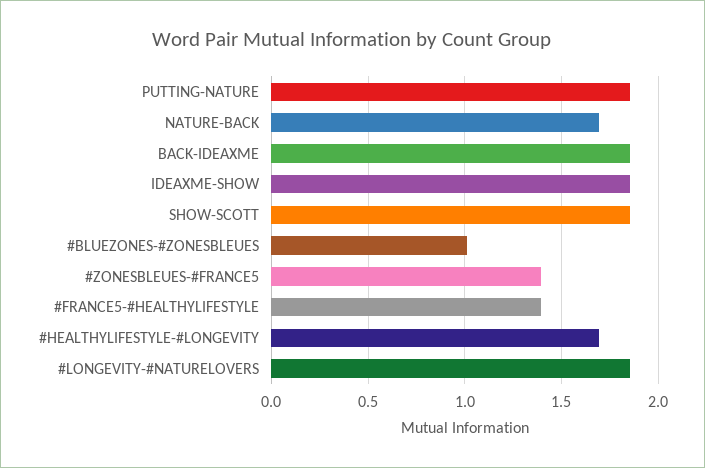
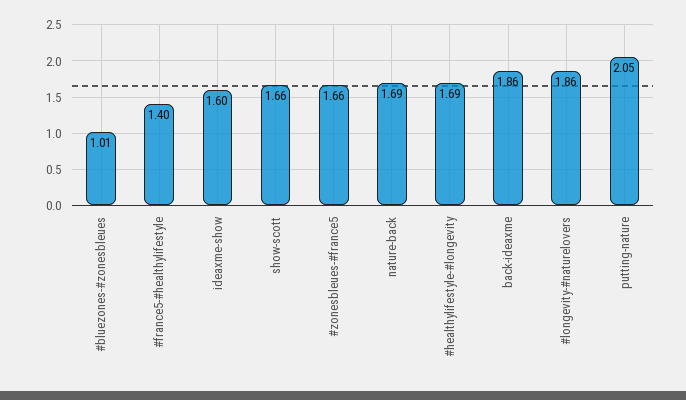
PUTTING-NATURE: 1.85 -> 2.05
IDEAXME-SHOW: 1.85 -> 1.6
SHOW-SCOTT: 1.85 -> 1.66
#ZONESBLEUES-#FRANCE5: 1.4 -> 1.66

